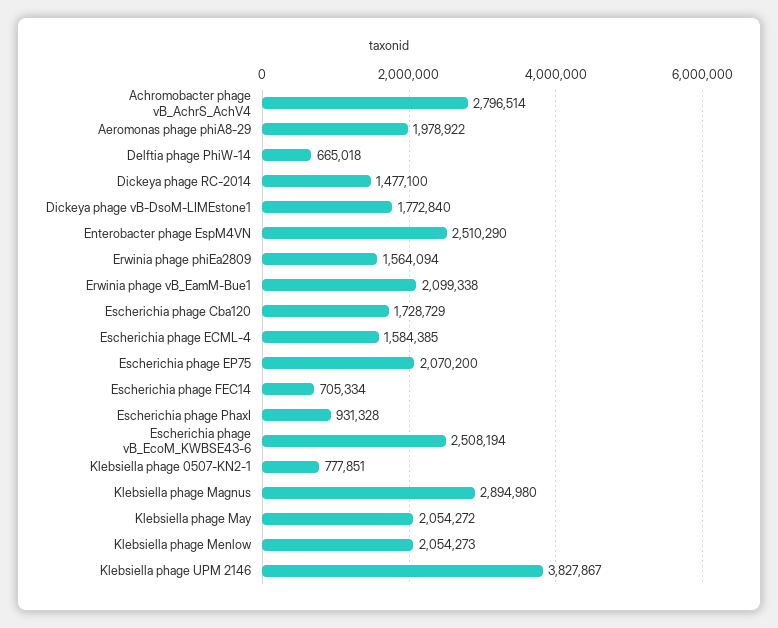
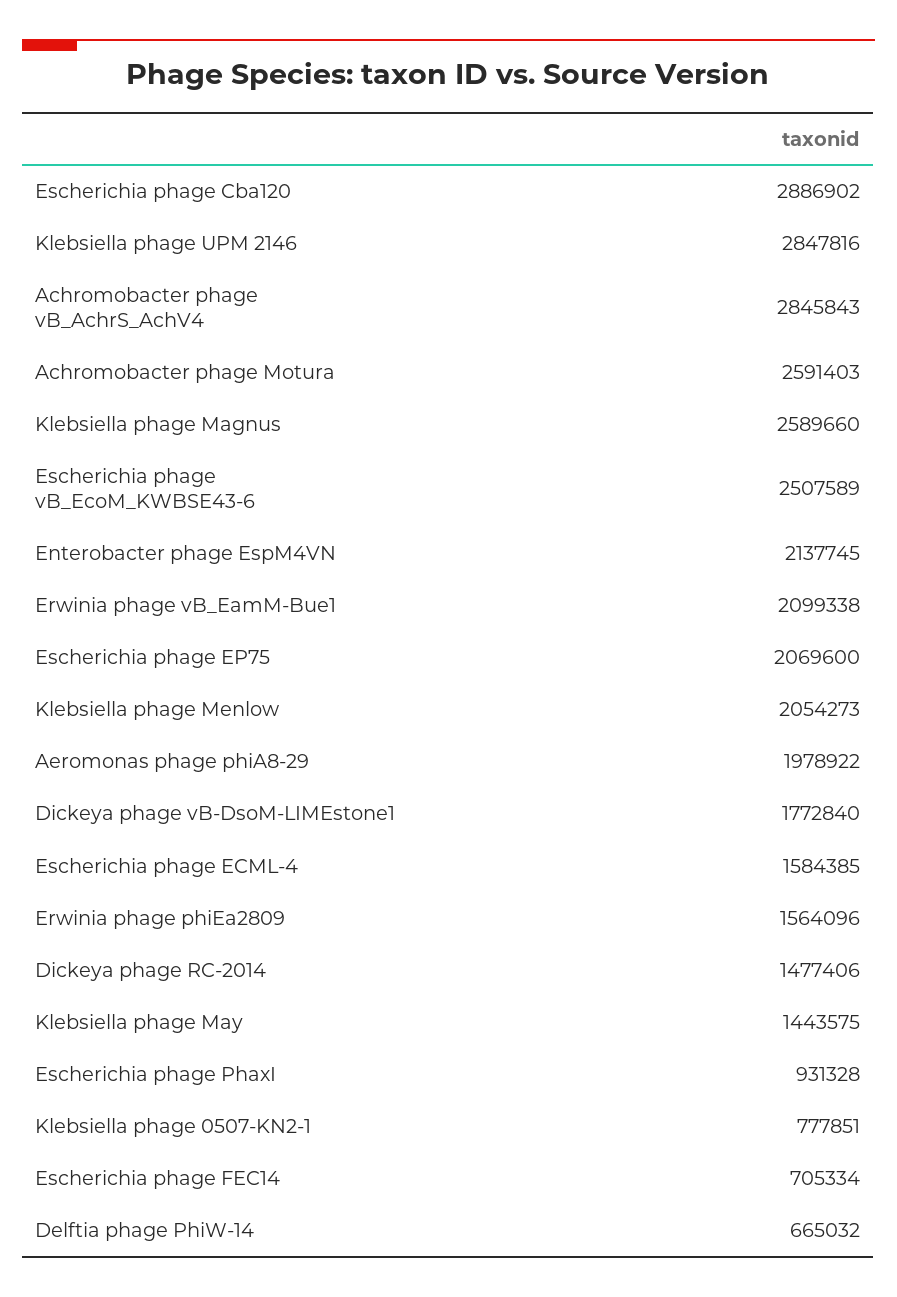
Achromobacter phage vB_AchrS_AchV4: 2796514 -> 2845843
Delftia phage PhiW-14: 665018 -> 665032
Dickeya phage RC-2014: 1477100 -> 1477406
Enterobacter phage EspM4VN: 2510290 -> 2137745
Erwinia phage phiEa2809: 1564094 -> 1564096
Escherichia phage Cba120: 1728729 -> 2886902
Escherichia phage EP75: 2070200 -> 2069600
Escherichia phage vB_EcoM_KWBSE43-6: 2508194 -> 2507589
Klebsiella phage Magnus: 2894980 -> 2589660
Klebsiella phage May: 2054272 -> 1443575
Klebsiella phage UPM 2146: 3827867 -> 2847816
Achromobacter phage Motura: none -> 2591403

